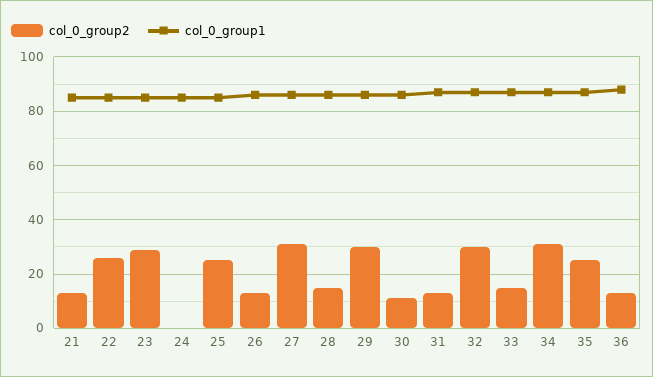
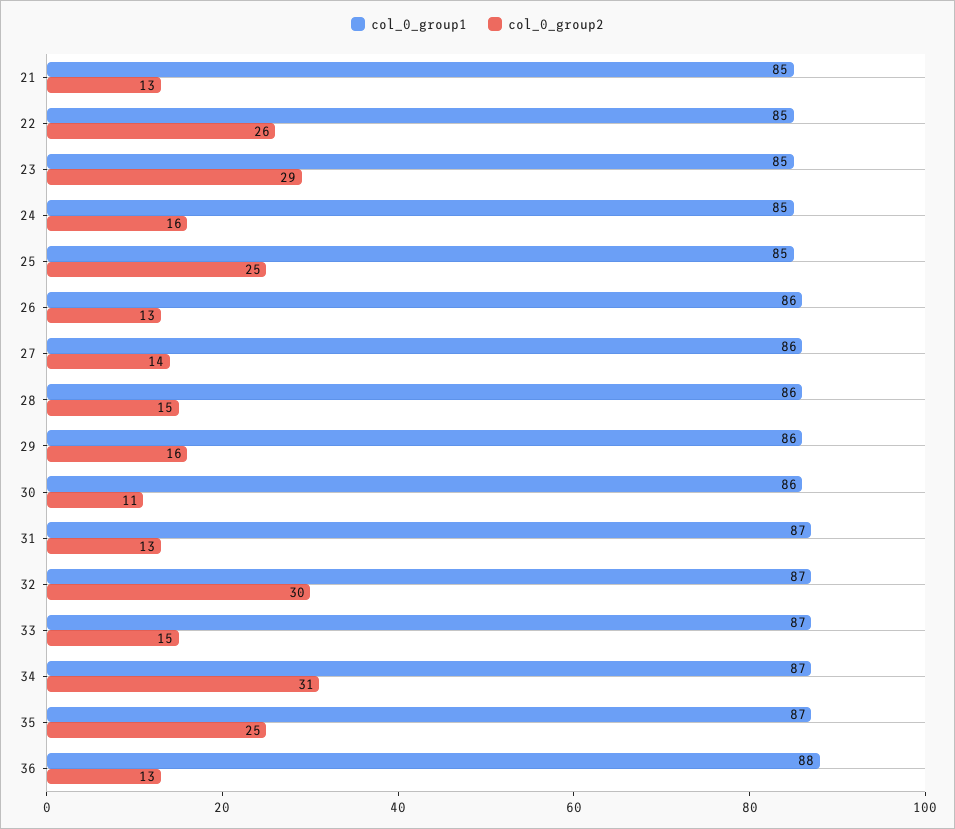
col_0_group2, 24: 0 -> 16
col_0_group2, 27: 30 -> 14
col_0_group2, 29: 30 -> 16

